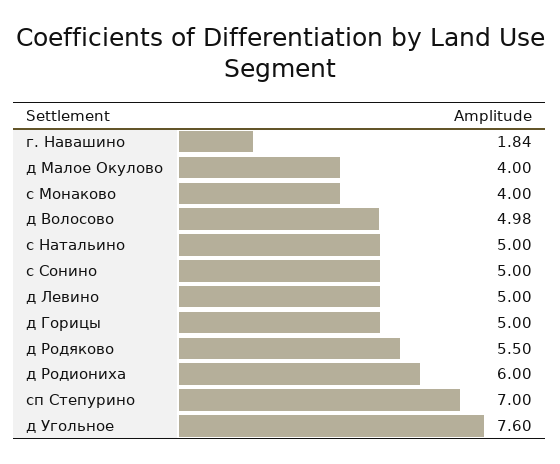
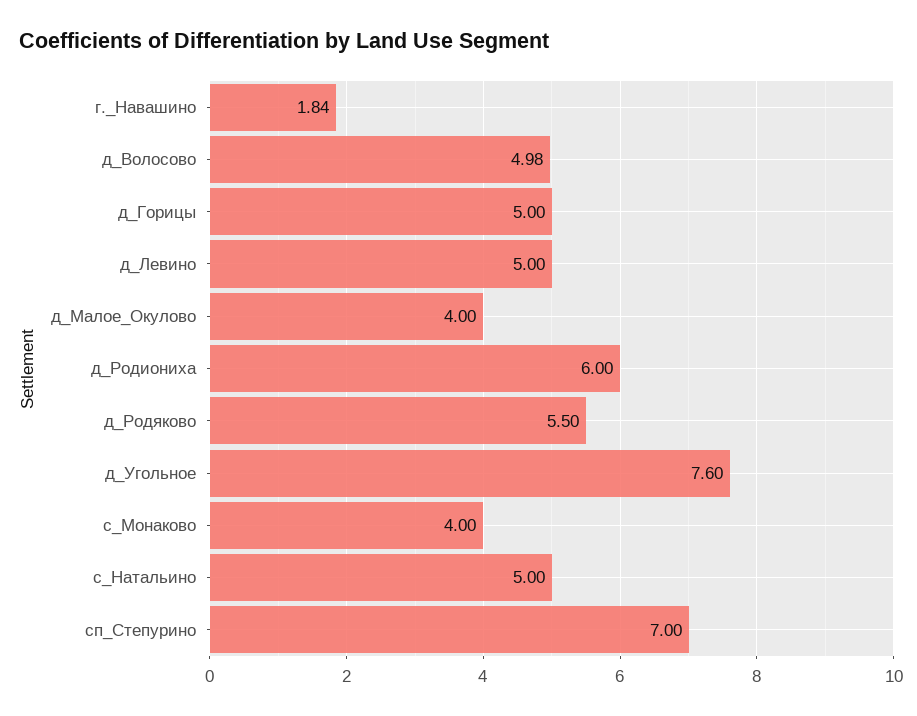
с Сонино: 5 -> none

